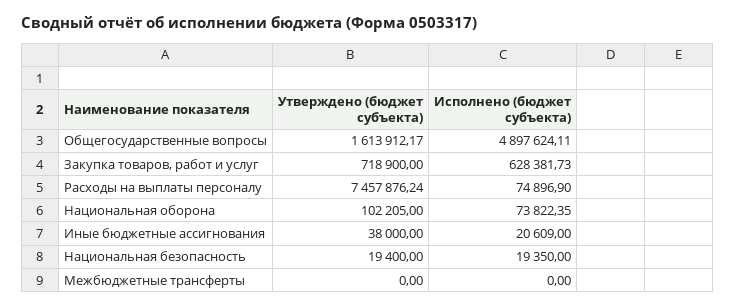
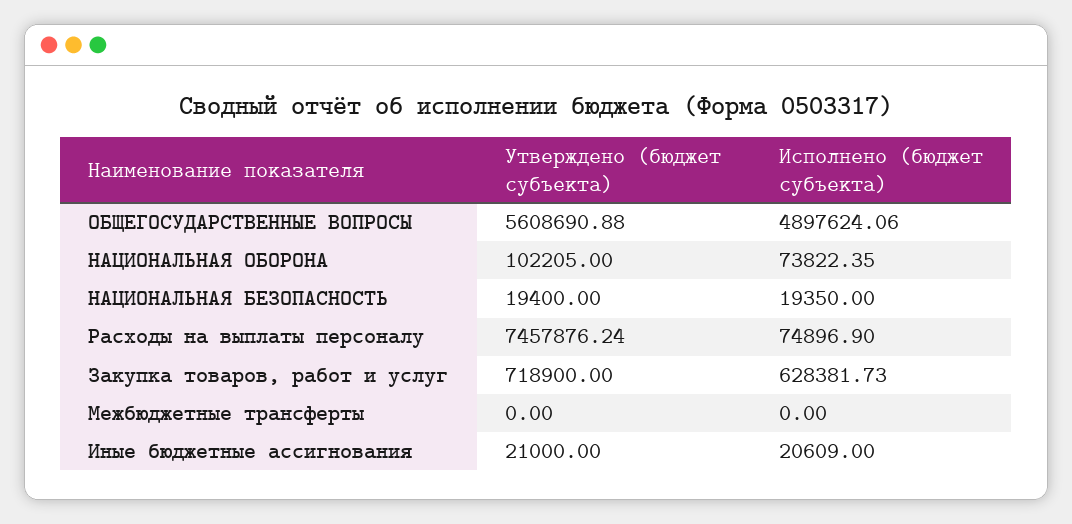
Утверждено (бюджет субъекта), Общегосударственные вопросы: 1613912.17 -> 5608690.88
Исполнено (бюджет субъекта), Общегосударственные вопросы: 4897624.11 -> 4897624.06
Утверждено (бюджет субъекта), Иные бюджетные ассигнования: 38000 -> 21000

